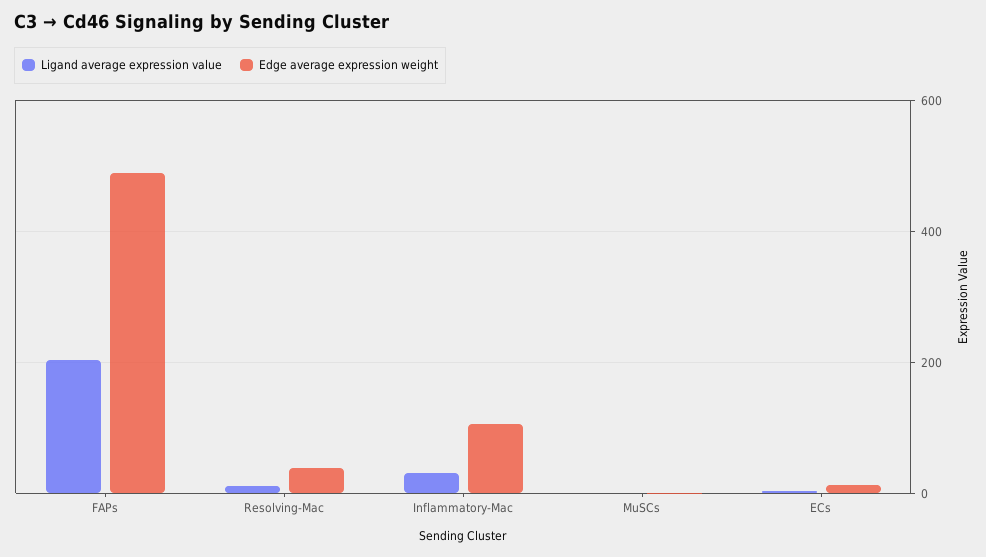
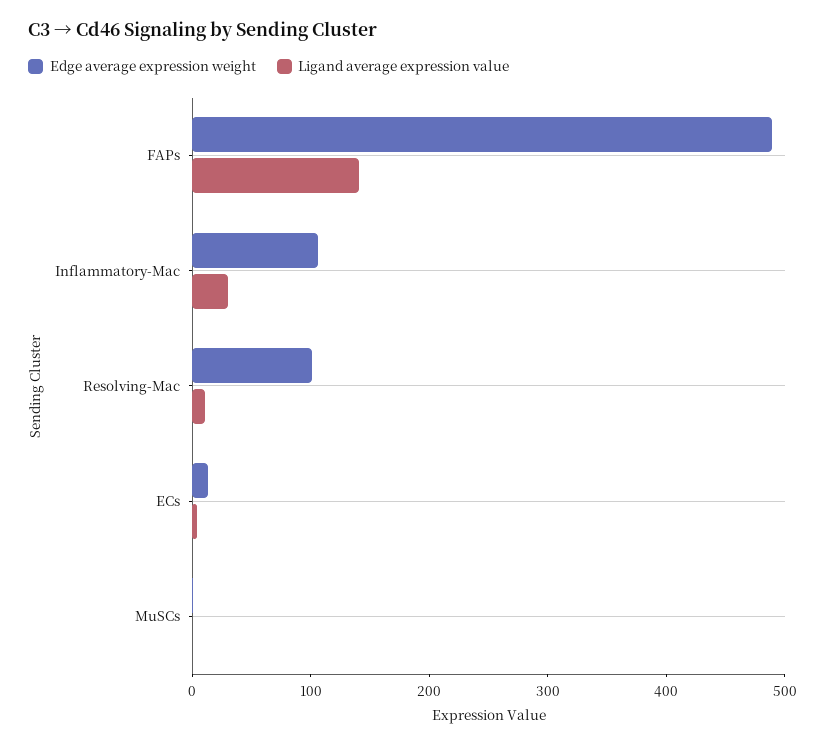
Ligand average expression value, FAPs: 200 -> 140
Edge average expression weight, Resolving-Mac: 40 -> 100

